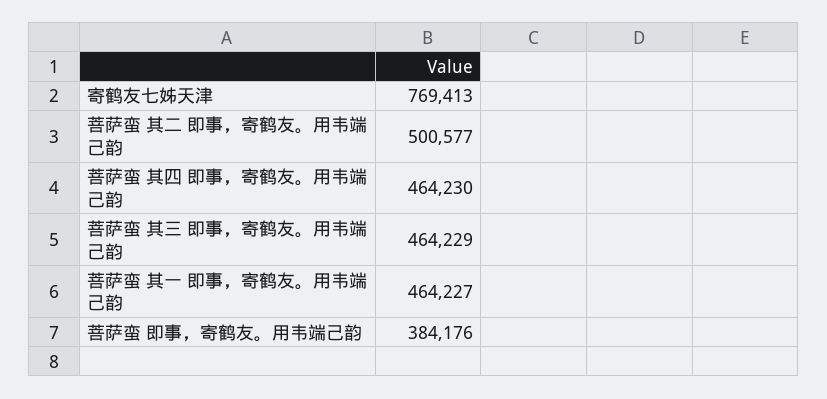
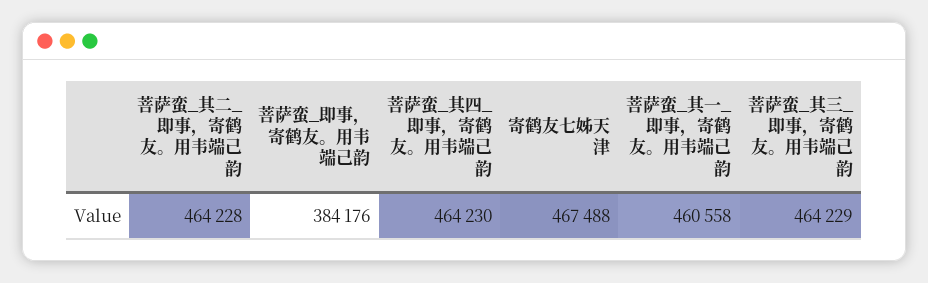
寄鹤友七姊天津: 769413 -> 467488
菩萨蛮 其二 即事，寄鹤友。用韦端己韵: 500577 -> 464228
菩萨蛮 其一 即事，寄鹤友。用韦端己韵: 464227 -> 460558

